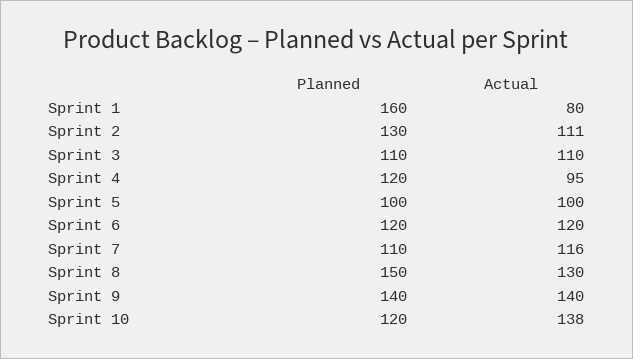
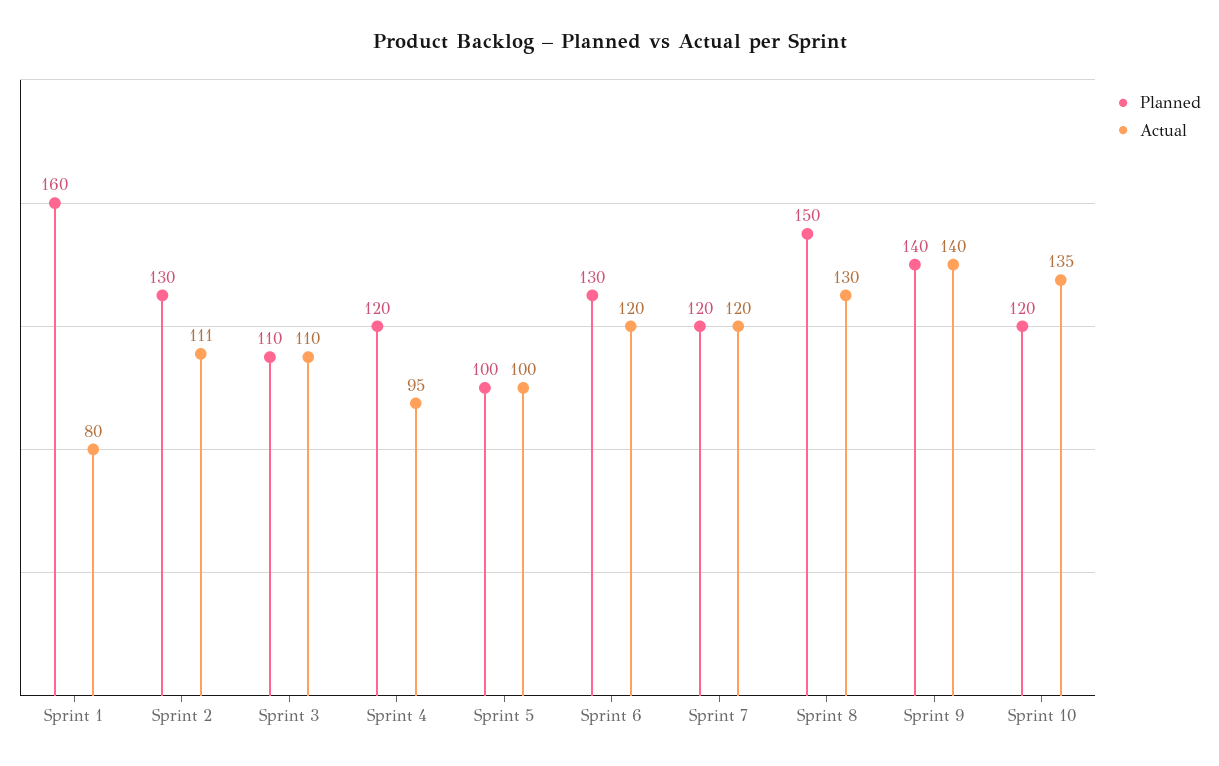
Planned, Sprint 6: 120 -> 130
Planned, Sprint 7: 110 -> 120
Actual, Sprint 7: 116 -> 120
Actual, Sprint 10: 138 -> 135

